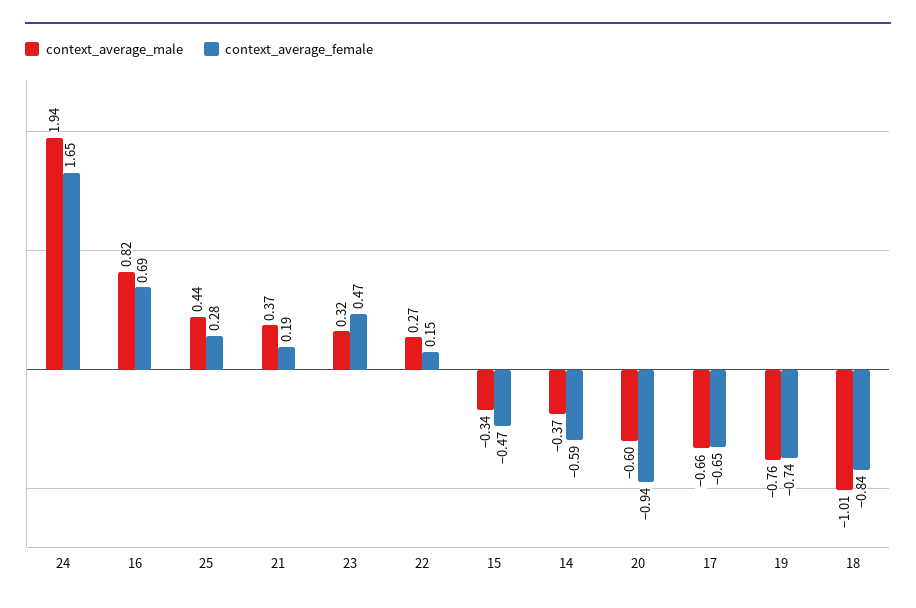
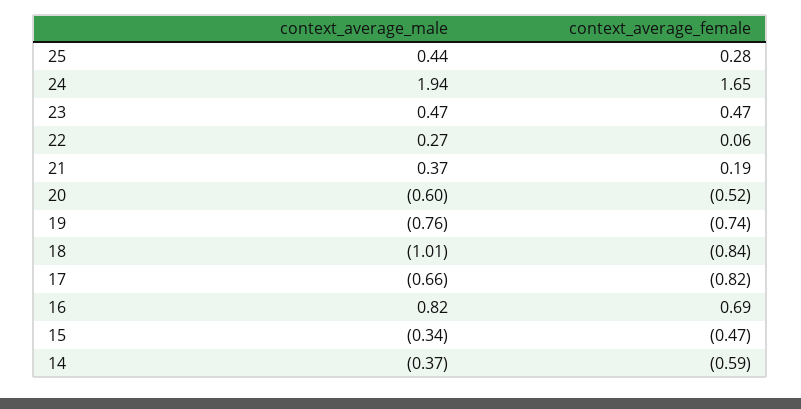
context_average_male, 23: 0.32 -> 0.47
context_average_female, 22: 0.15 -> 0.06
context_average_female, 20: -0.94 -> -0.52
context_average_female, 17: -0.65 -> -0.82

